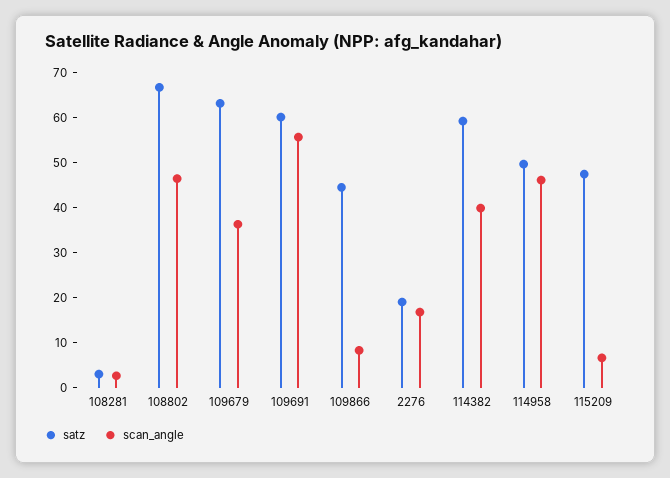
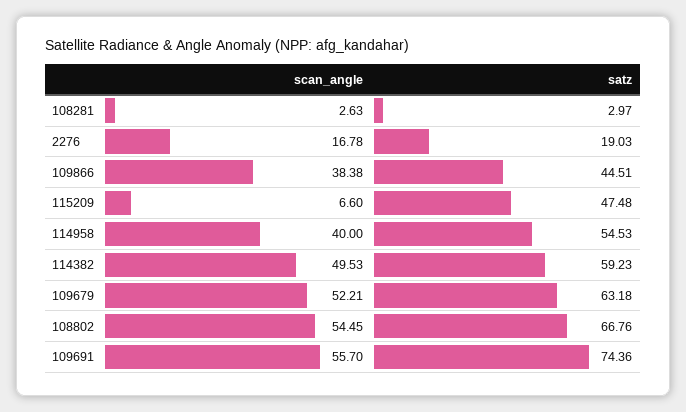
scan_angle, 108802: 46 -> 54.45
scan_angle, 109679: 36 -> 52.21
satz, 109691: 60 -> 74.36
scan_angle, 109866: 8 -> 38.38
scan_angle, 114382: 40 -> 49.53
satz, 114958: 50 -> 54.53
scan_angle, 114958: 46 -> 40

